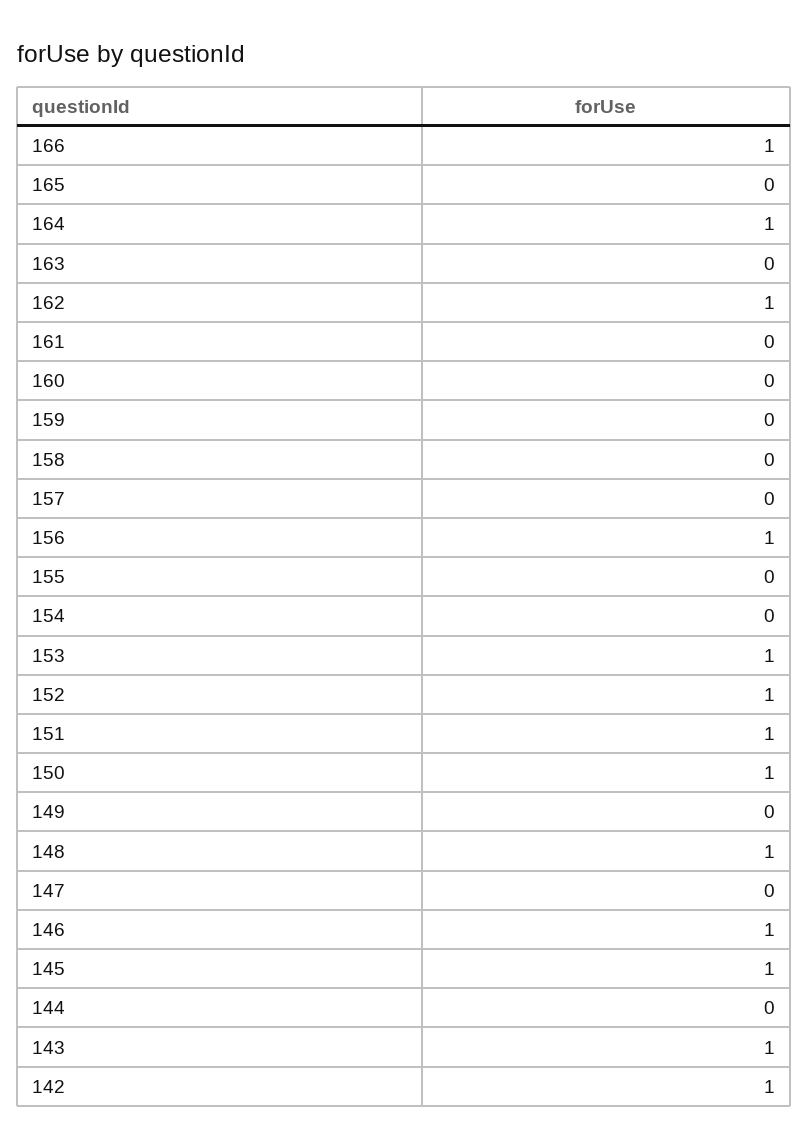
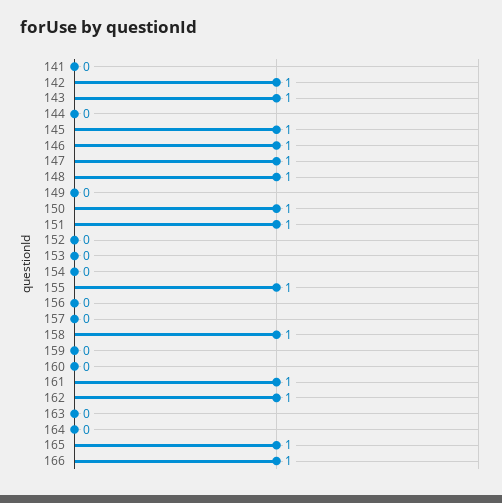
165: 0 -> 1
164: 1 -> 0
161: 0 -> 1
158: 0 -> 1
156: 1 -> 0
155: 0 -> 1
153: 1 -> 0
152: 1 -> 0
147: 0 -> 1
141: none -> 0

